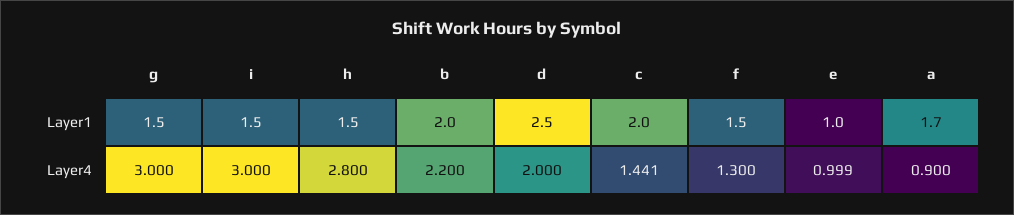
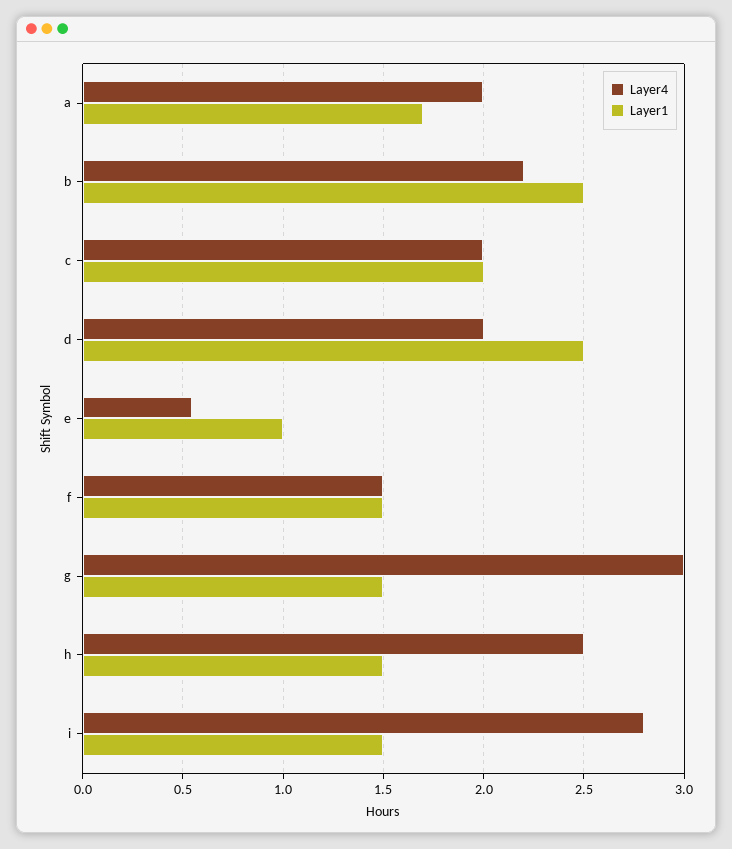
Layer1, b: 2 -> 2.5
Layer4, i: 3 -> 2.8
Layer4, h: 2.8 -> 2.5
Layer4, c: 1.441 -> 2
Layer4, f: 1.3 -> 1.5
Layer4, e: 0.999 -> 0.55
Layer4, a: 0.9 -> 2

